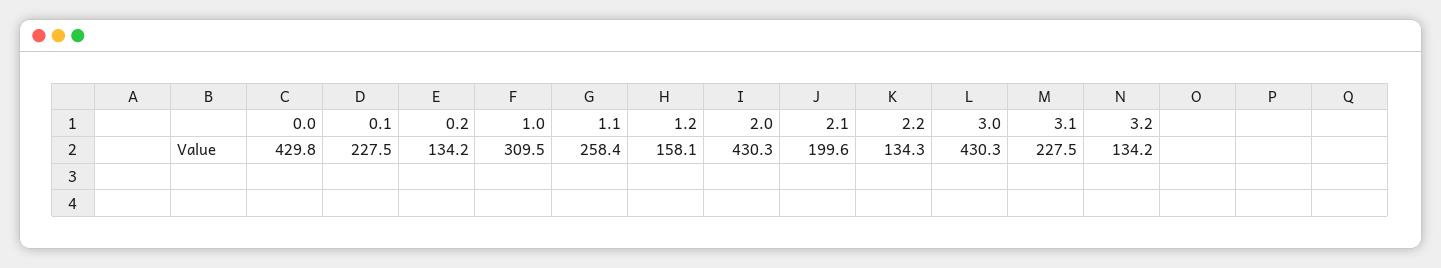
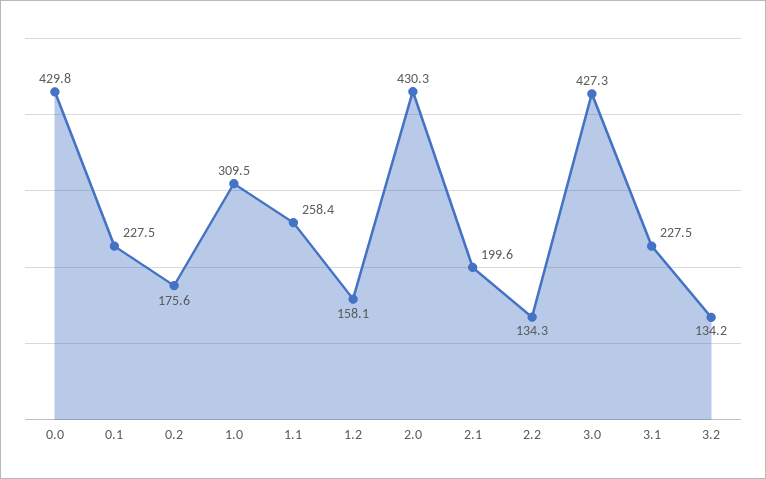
0.2: 134.2 -> 175.6
3.0: 430.3 -> 427.3

